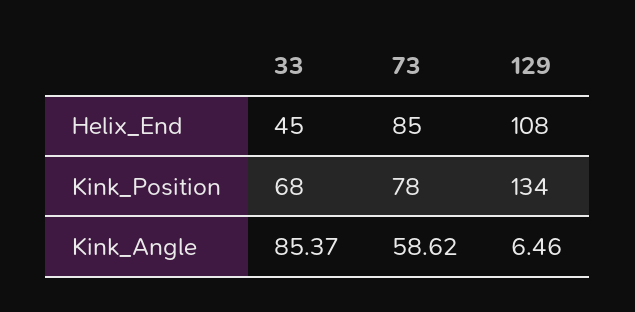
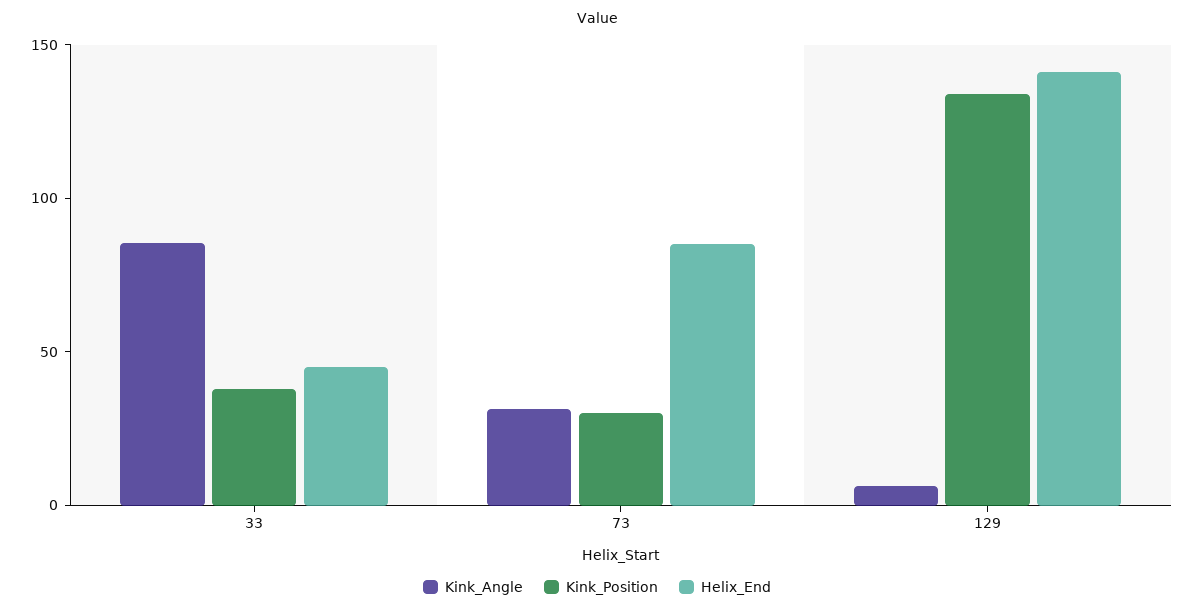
Helix_End, 129: 108 -> 140
Kink_Position, 33: 68 -> 40
Kink_Position, 73: 78 -> 30
Kink_Angle, 73: 58.62 -> 30

